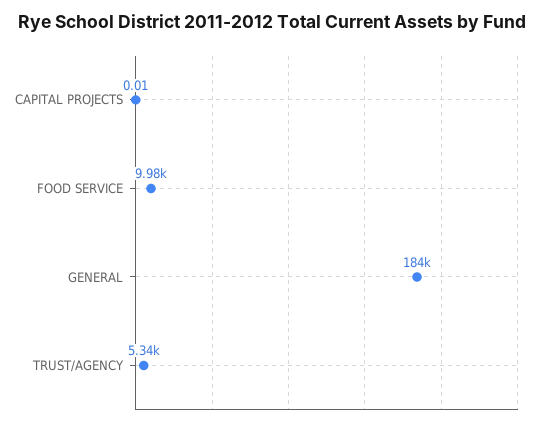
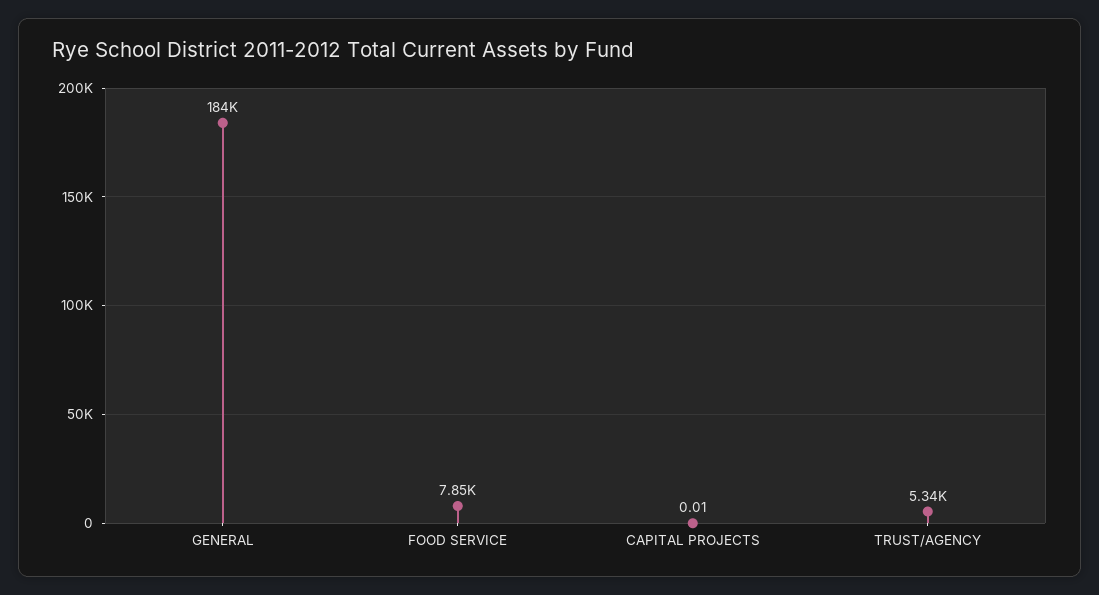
FOOD SERVICE: 9980 -> 7850

